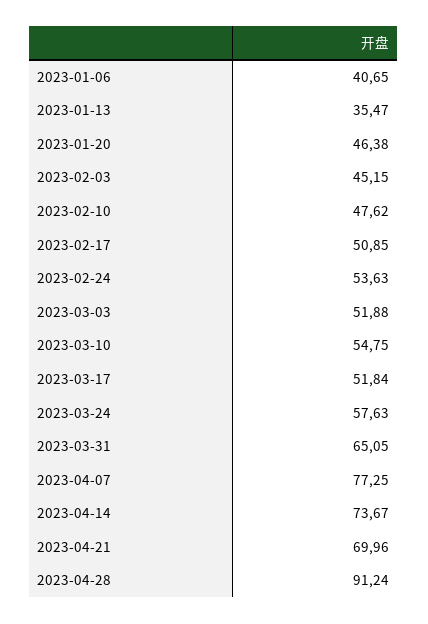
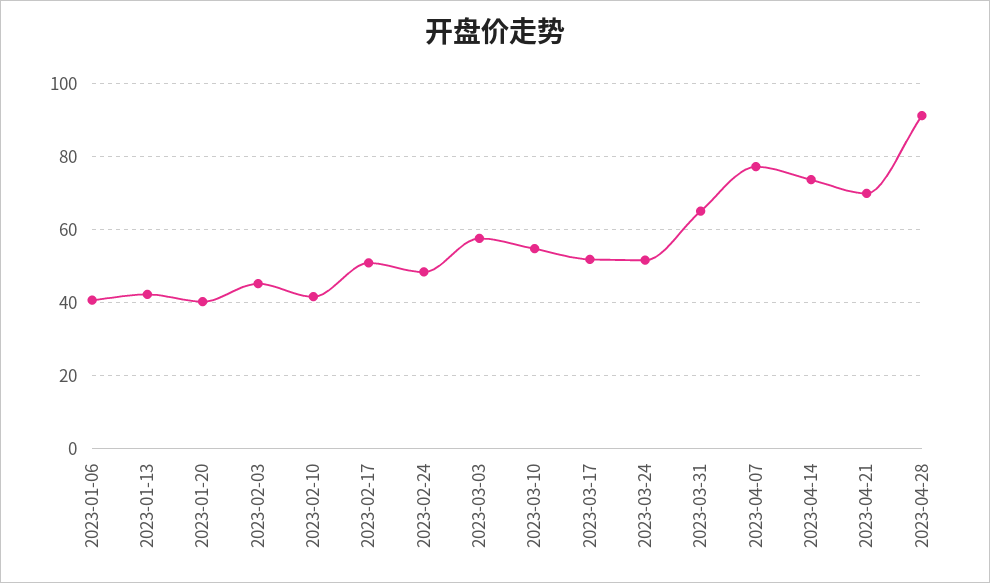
2023-01-13: 35.47 -> 42
2023-01-20: 46.38 -> 40
2023-02-10: 47.62 -> 42
2023-02-24: 53.63 -> 48
2023-03-03: 51.88 -> 58
2023-03-24: 57.63 -> 52

